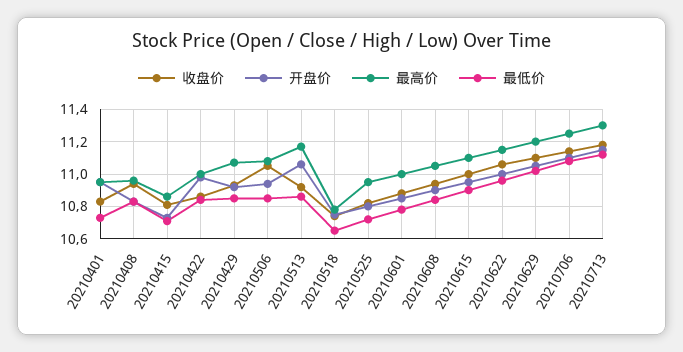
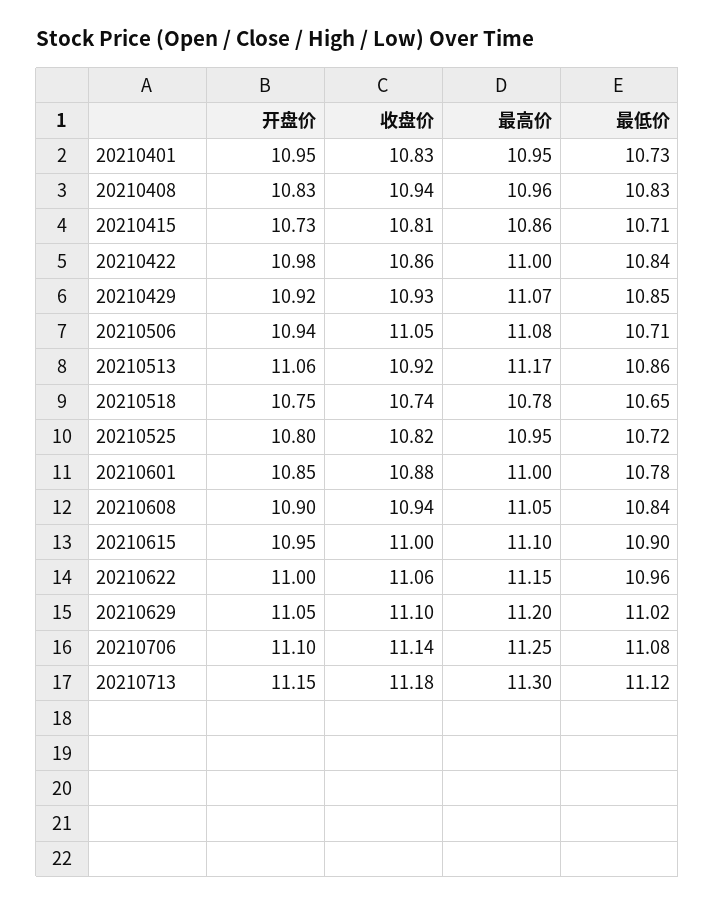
最低价, 20210506: 10.85 -> 10.71

